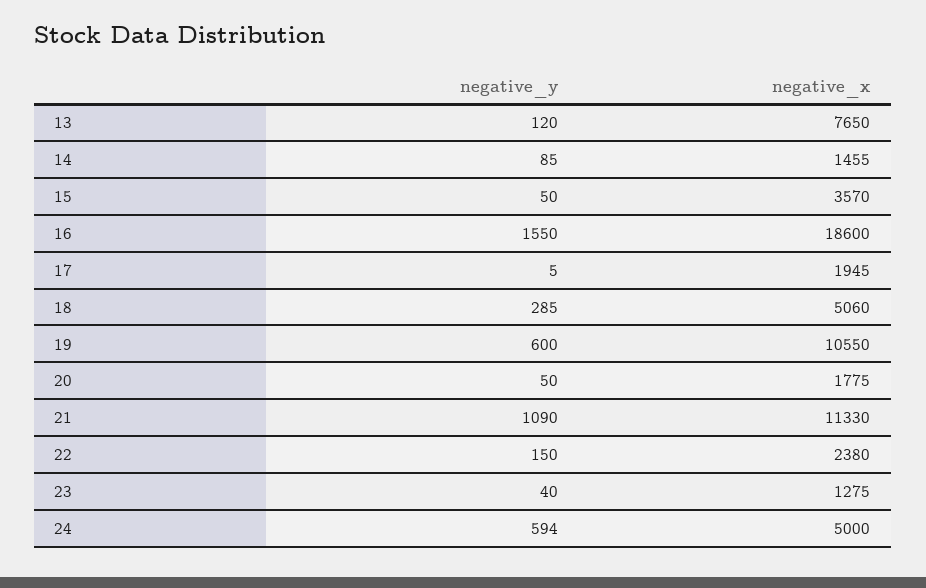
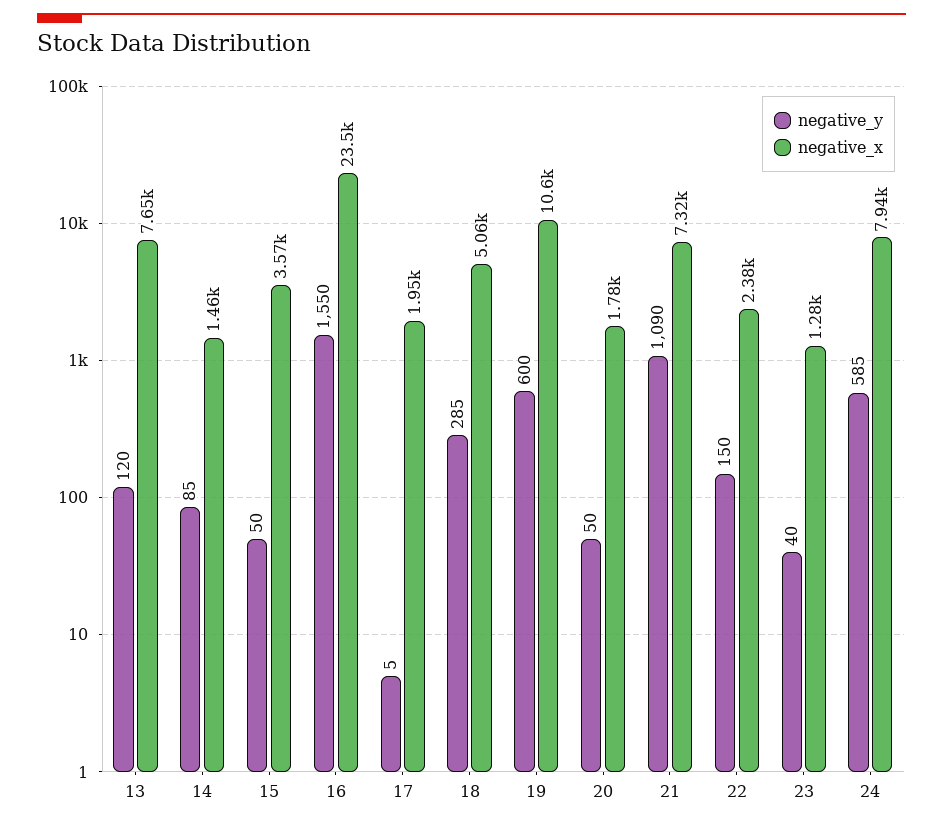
negative_x, 16: 18600 -> 23500
negative_x, 21: 11330 -> 7320
negative_y, 24: 594 -> 585
negative_x, 24: 5000 -> 7940

